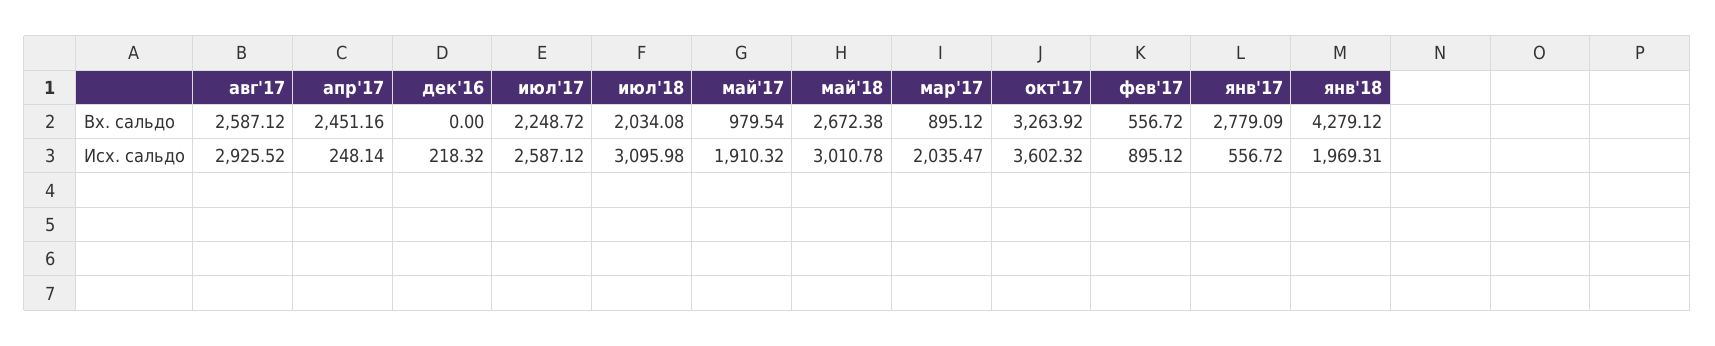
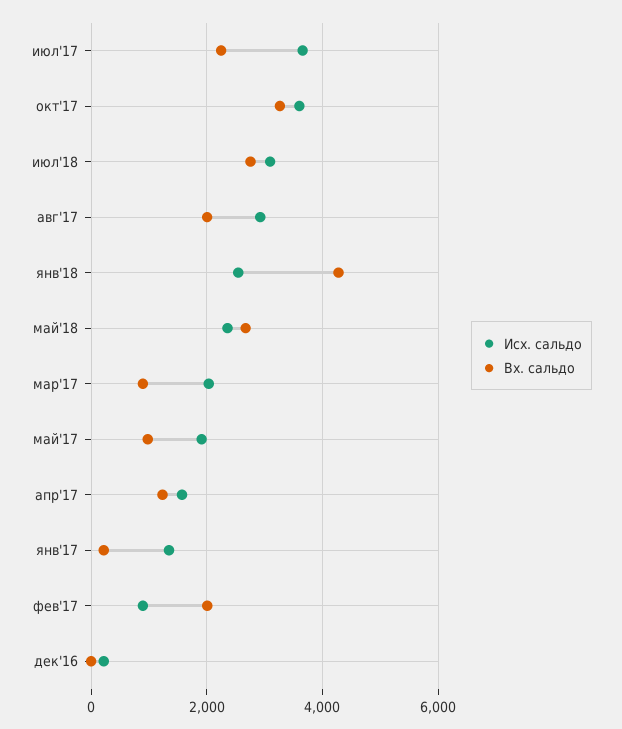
Вх. сальдо, авг'17: 2587.12 -> 2000
Вх. сальдо, апр'17: 2451.16 -> 1200
Вх. сальдо, июл'18: 2034.08 -> 2800
Вх. сальдо, фев'17: 556.72 -> 2000
Вх. сальдо, янв'17: 2779.09 -> 200
Исх. сальдо, апр'17: 248.14 -> 1600
Исх. сальдо, июл'17: 2587.12 -> 3600
Исх. сальдо, май'18: 3010.78 -> 2400
Исх. сальдо, янв'17: 556.72 -> 1400
Исх. сальдо, янв'18: 1969.31 -> 2600

